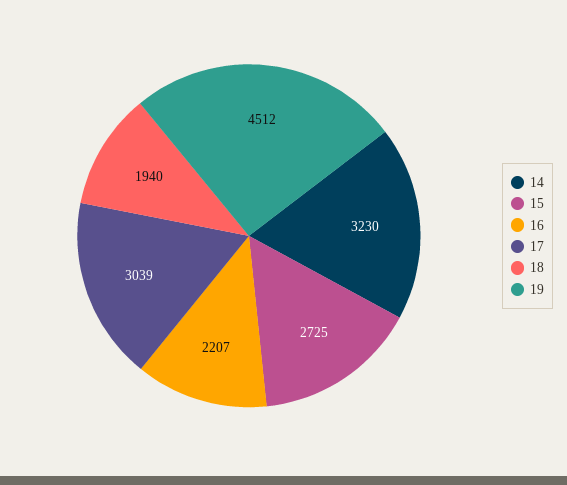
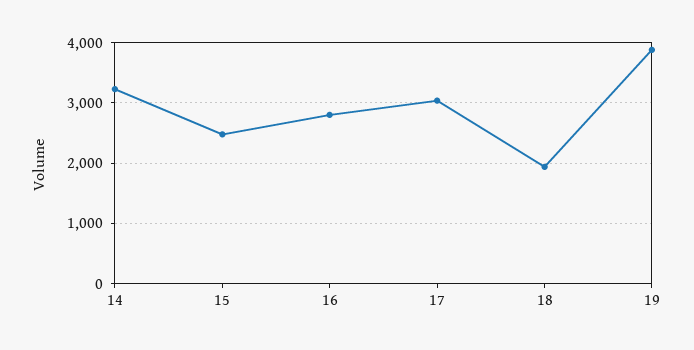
15: 2725 -> 2500
16: 2207 -> 2800
19: 4512 -> 3900

